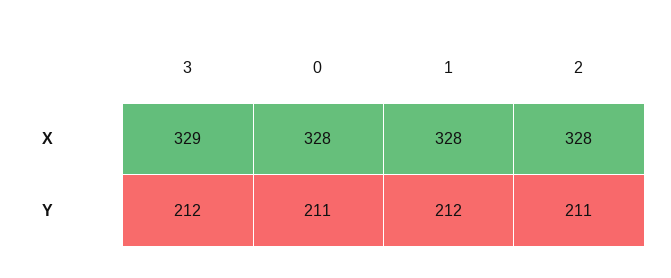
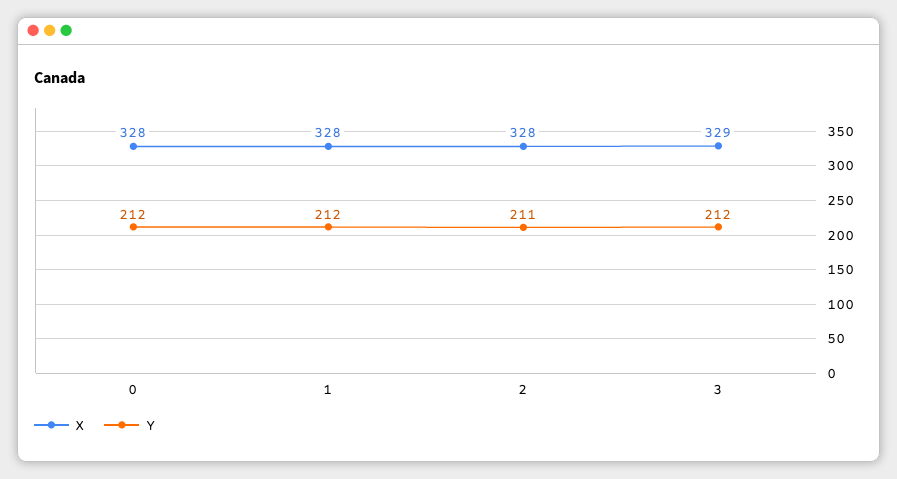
Y, 0: 211 -> 212

